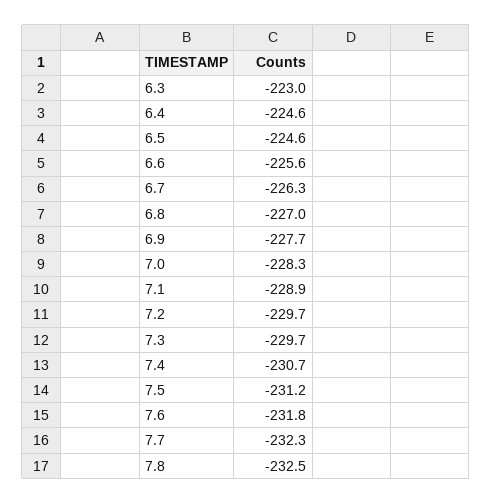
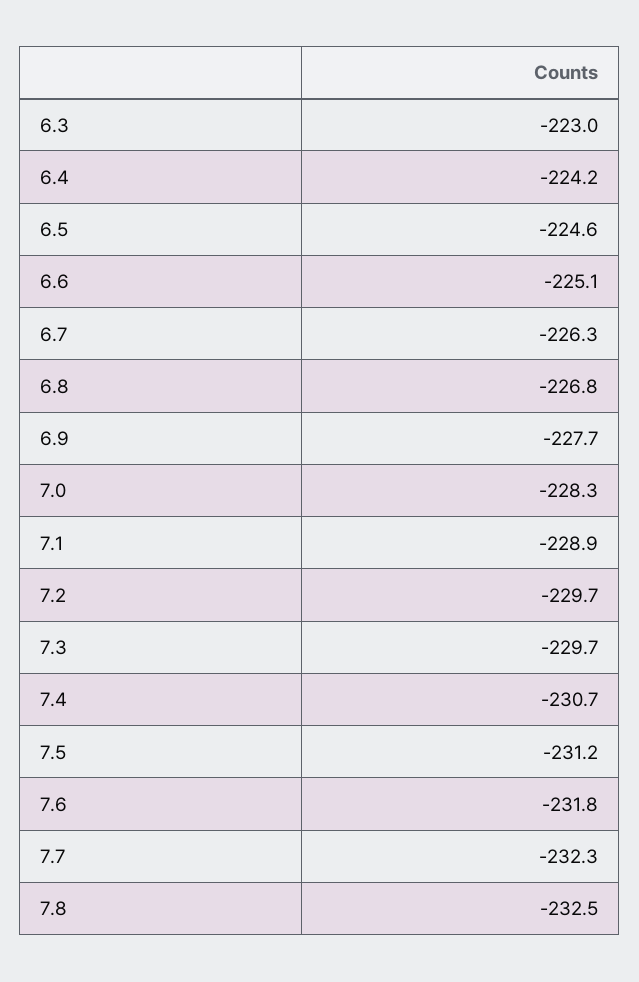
6.4: -224.6 -> -224.2
6.6: -225.6 -> -225.1
6.8: -227 -> -226.8

